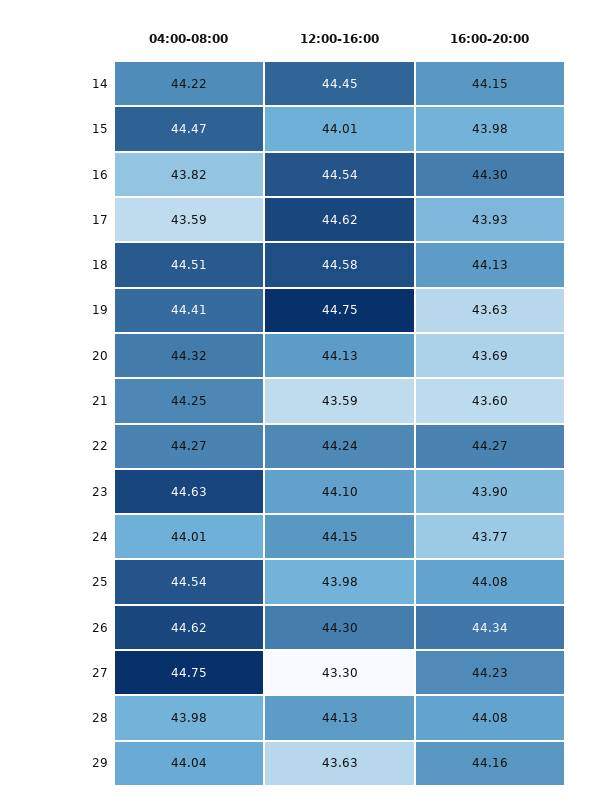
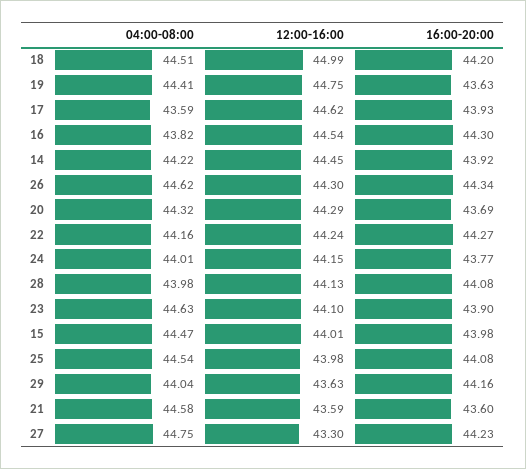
16:00-20:00, 14: 44.15 -> 43.92
12:00-16:00, 18: 44.58 -> 44.99
16:00-20:00, 18: 44.13 -> 44.2
12:00-16:00, 20: 44.13 -> 44.29
04:00-08:00, 21: 44.25 -> 44.58
04:00-08:00, 22: 44.27 -> 44.16

